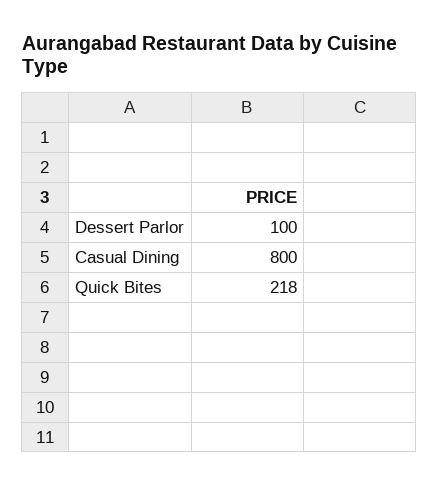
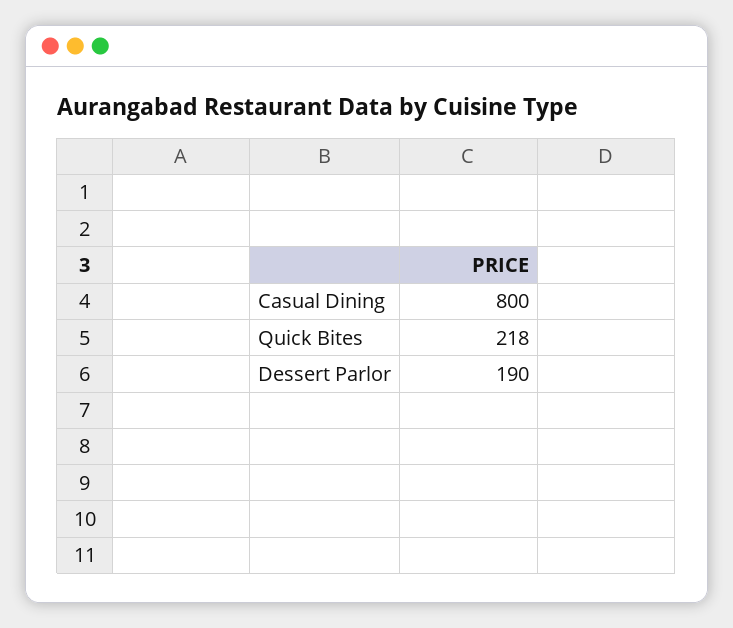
Dessert Parlor: 100 -> 190

